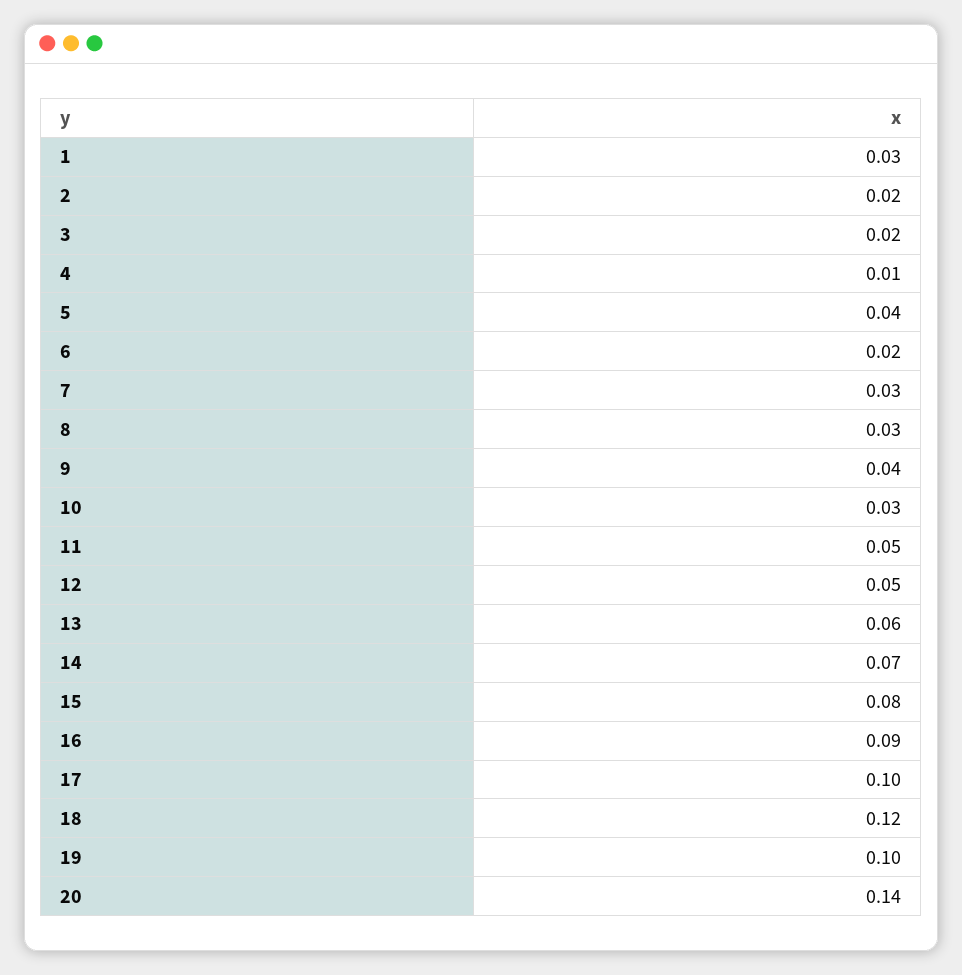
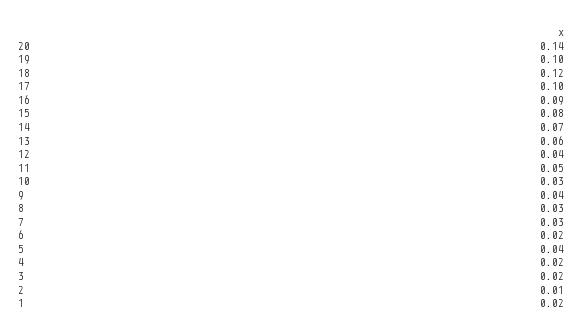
1: 0.03 -> 0.02
2: 0.02 -> 0.01
4: 0.01 -> 0.02
12: 0.05 -> 0.04

